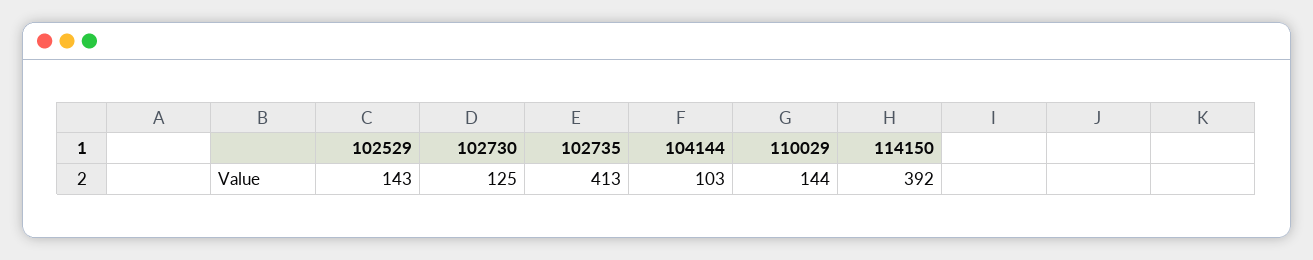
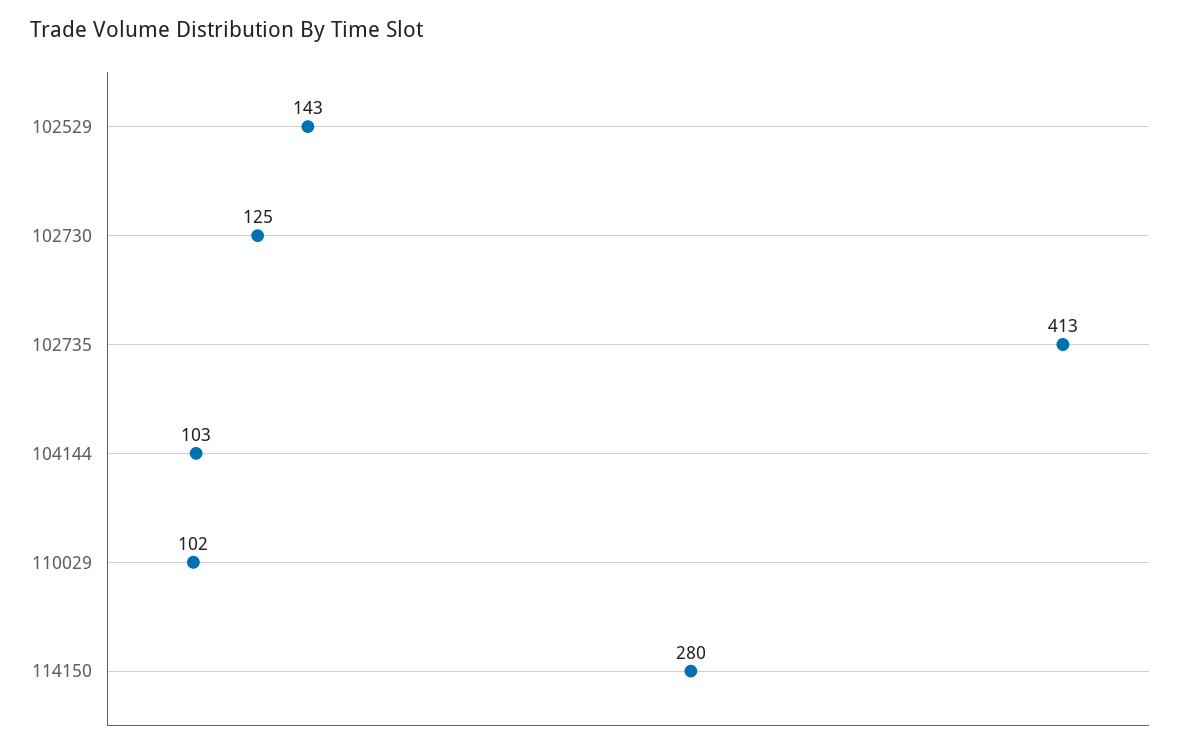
110029: 144 -> 102
114150: 392 -> 280

